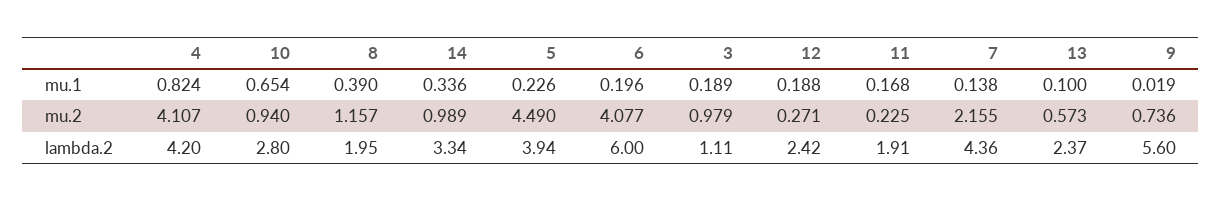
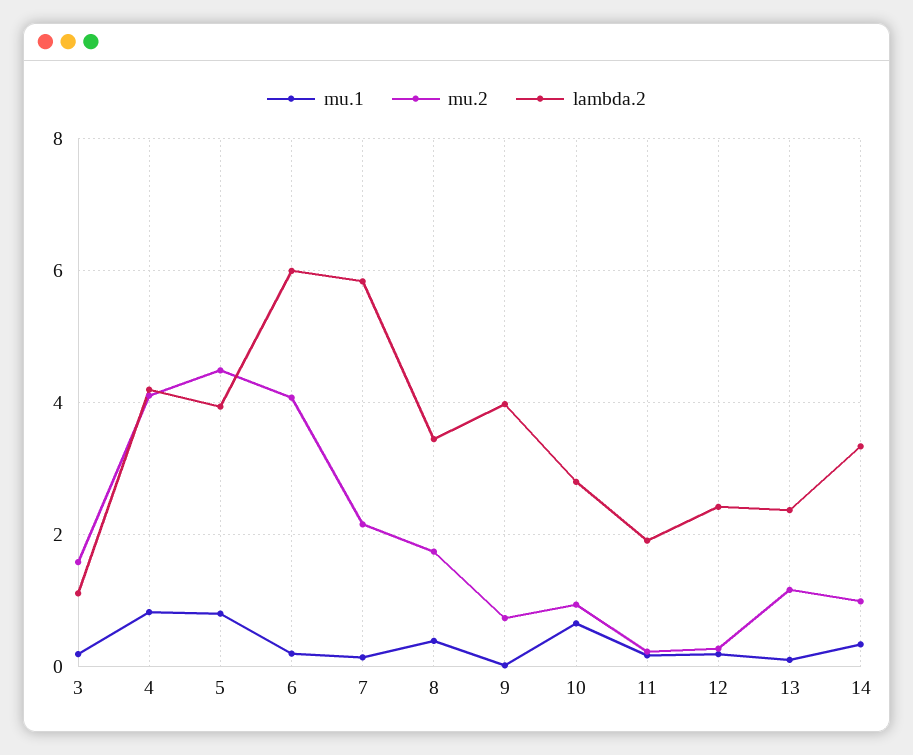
mu.1, 5: 0.226 -> 0.8
mu.2, 8: 1.157 -> 1.8
mu.2, 3: 0.979 -> 1.6
mu.2, 13: 0.573 -> 1.2
lambda.2, 8: 1.95 -> 3.4
lambda.2, 7: 4.36 -> 5.8
lambda.2, 9: 5.6 -> 4

